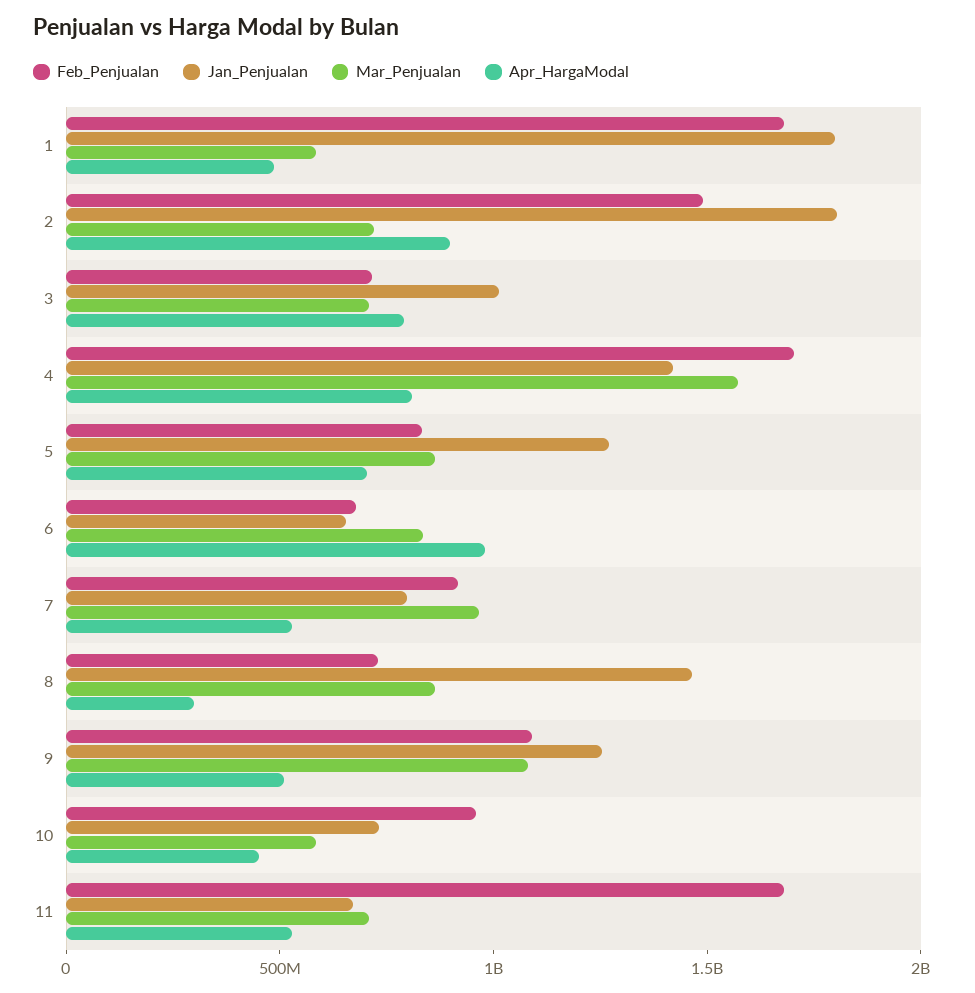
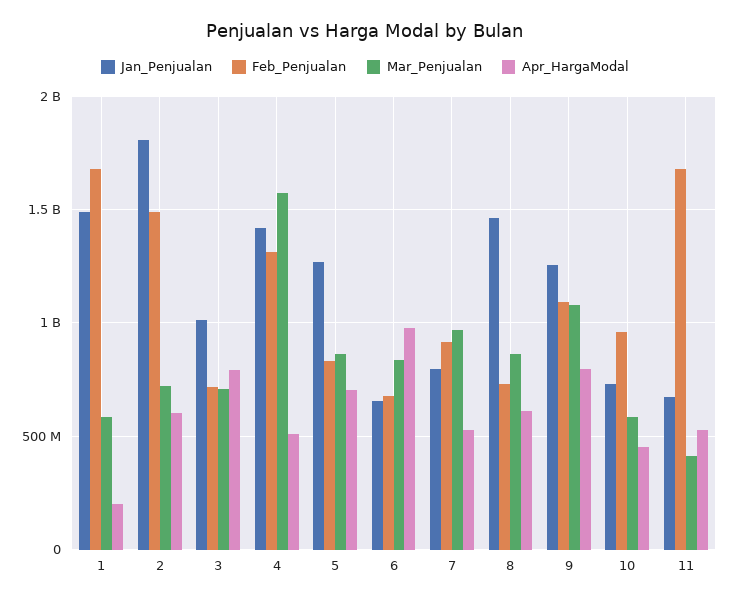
Jan_Penjualan, 1: 1800000000 -> 1500000000
Apr_HargaModal, 1: 500000000 -> 200000000
Apr_HargaModal, 2: 900000000 -> 600000000
Feb_Penjualan, 4: 1700000000 -> 1300000000
Apr_HargaModal, 4: 800000000 -> 500000000
Apr_HargaModal, 8: 300000000 -> 600000000
Apr_HargaModal, 9: 500000000 -> 800000000
Mar_Penjualan, 11: 700000000 -> 400000000

